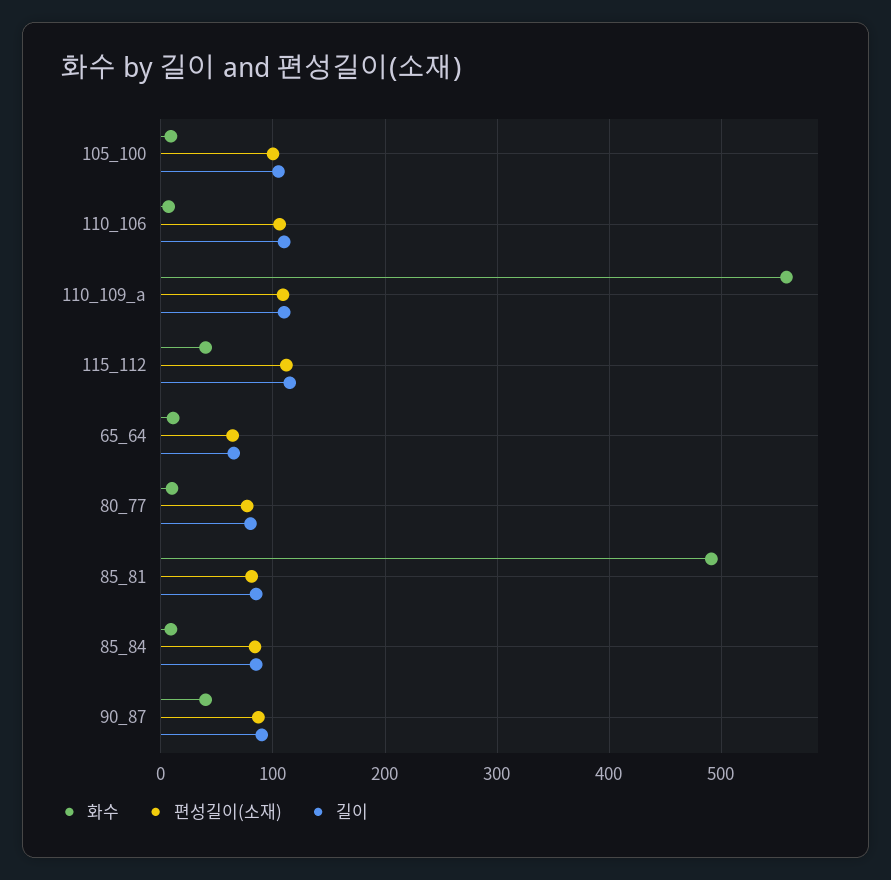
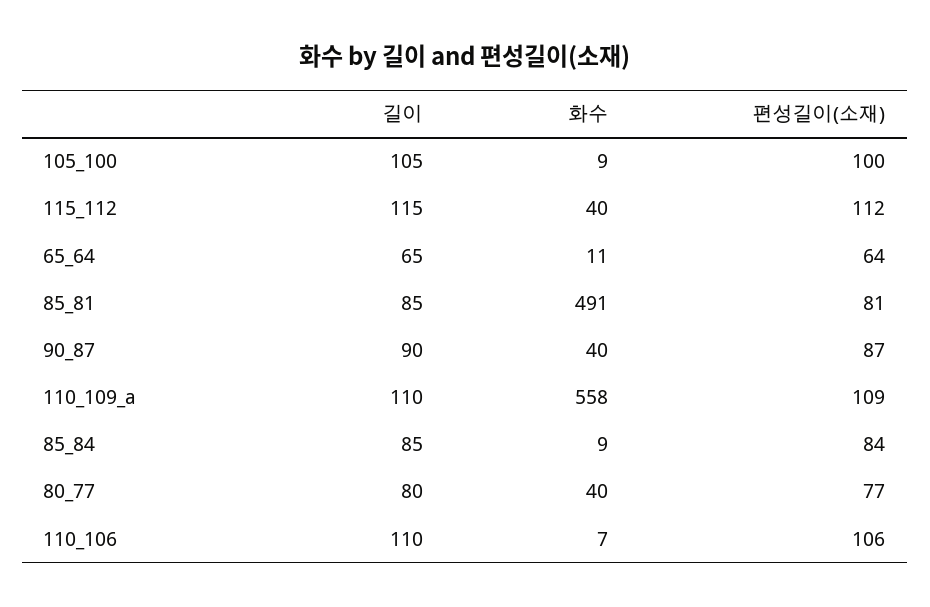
화수, 80_77: 10 -> 40

